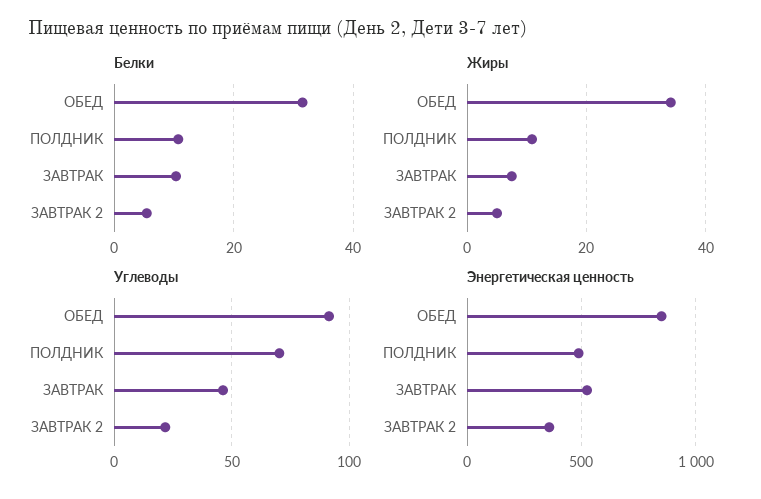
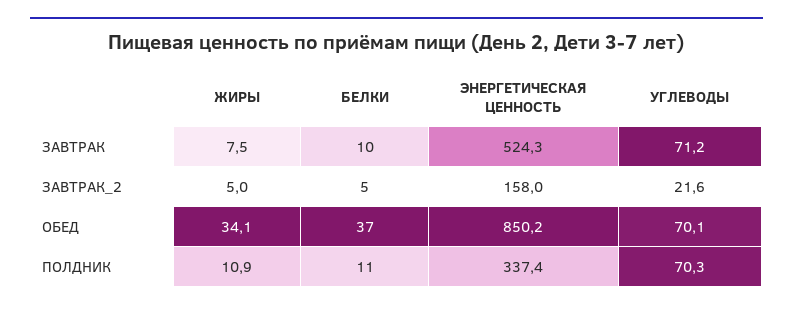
Белки, ОБЕД: 32 -> 37
Углеводы, ОБЕД: 90 -> 70.1
Углеводы, ЗАВТРАК: 45 -> 71.2
Энергетическая ценность, ПОЛДНИК: 500 -> 337.4
Энергетическая ценность, ЗАВТРАК 2: 350 -> 158

